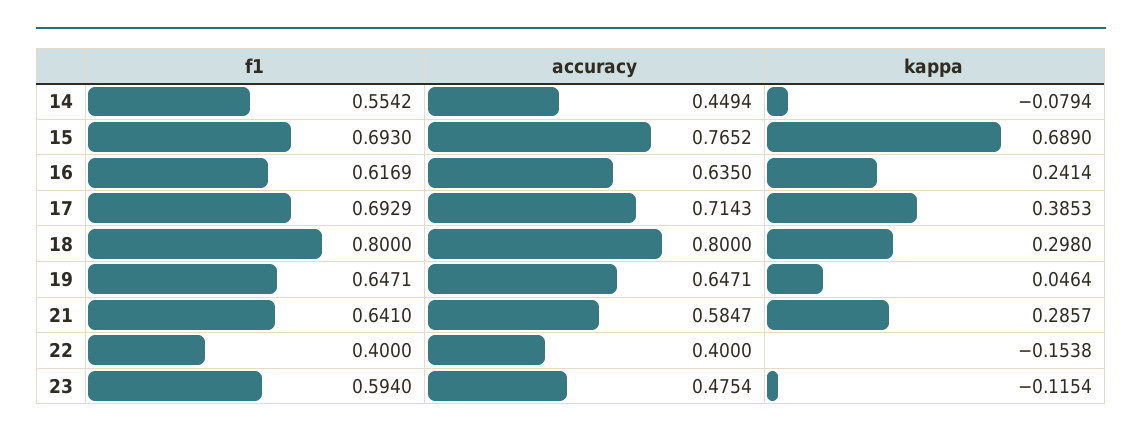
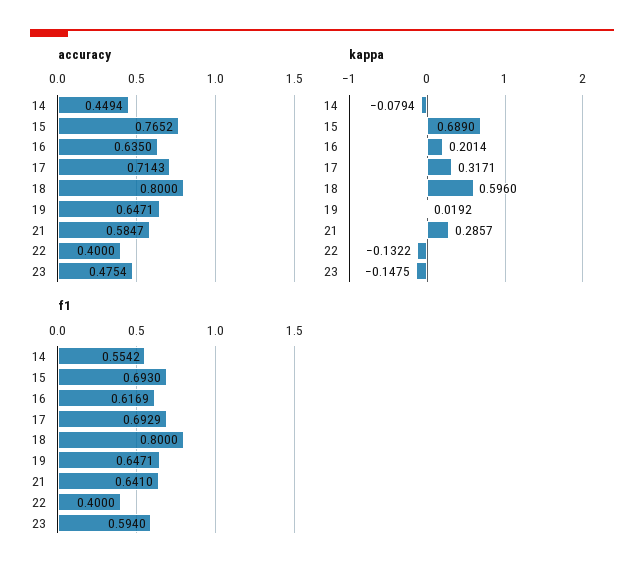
kappa, 16: 0.2414 -> 0.2014
kappa, 17: 0.3853 -> 0.3171
kappa, 18: 0.298 -> 0.596
kappa, 19: 0.0464 -> 0.0192
kappa, 22: -0.1538 -> -0.1322
kappa, 23: -0.1154 -> -0.1475

